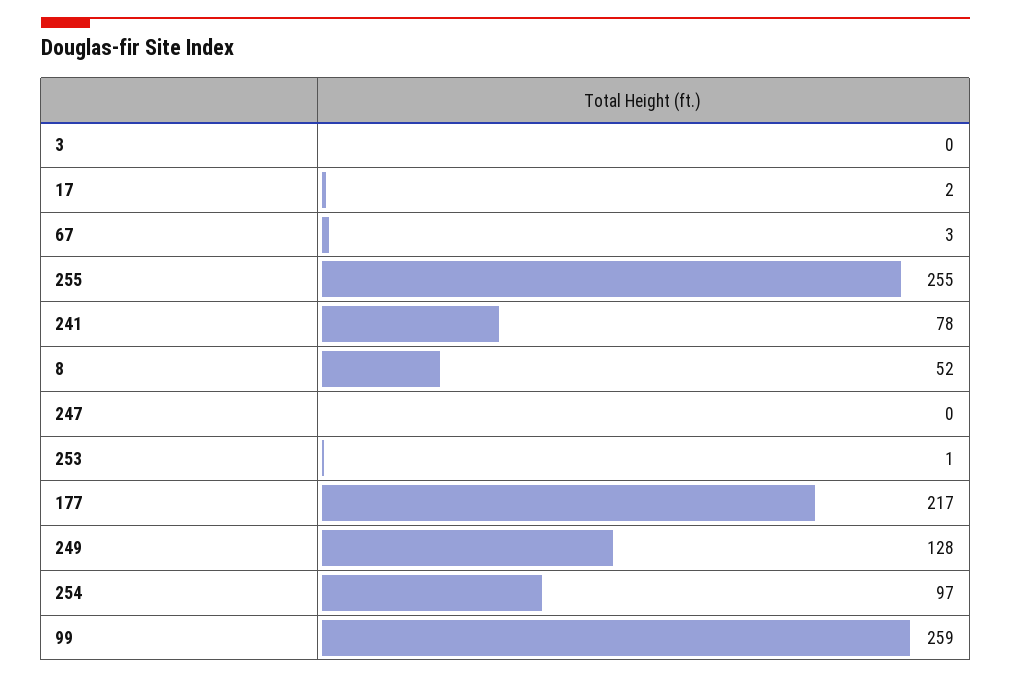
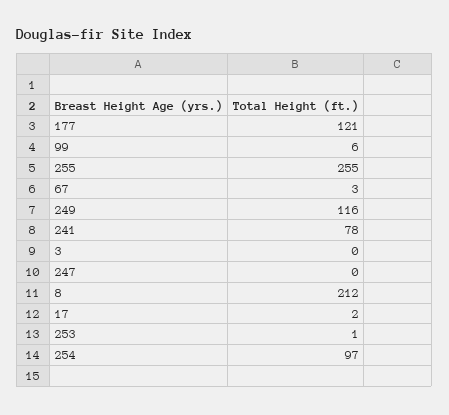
8: 52 -> 212
177: 217 -> 121
249: 128 -> 116
99: 259 -> 6

